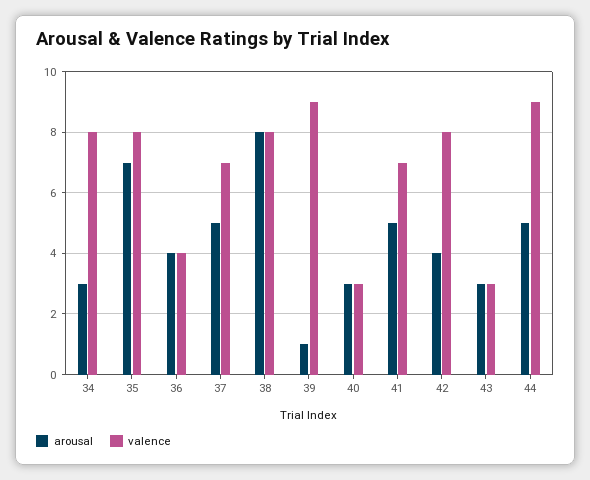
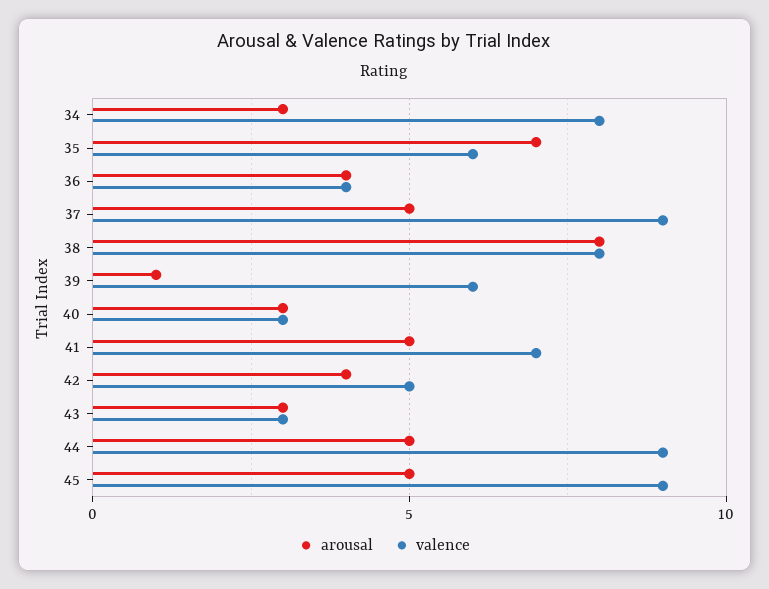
valence, 35: 8 -> 6
valence, 37: 7 -> 9
valence, 39: 9 -> 6
valence, 42: 8 -> 5
arousal, 45: none -> 5
valence, 45: none -> 9

